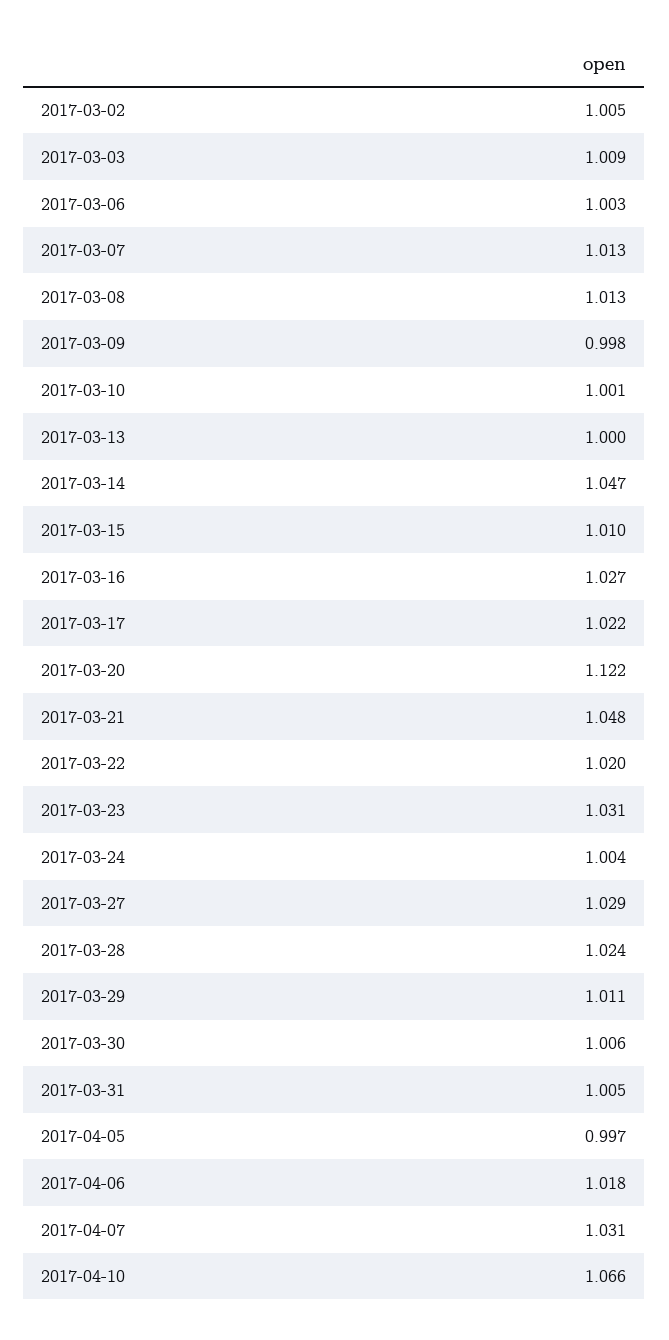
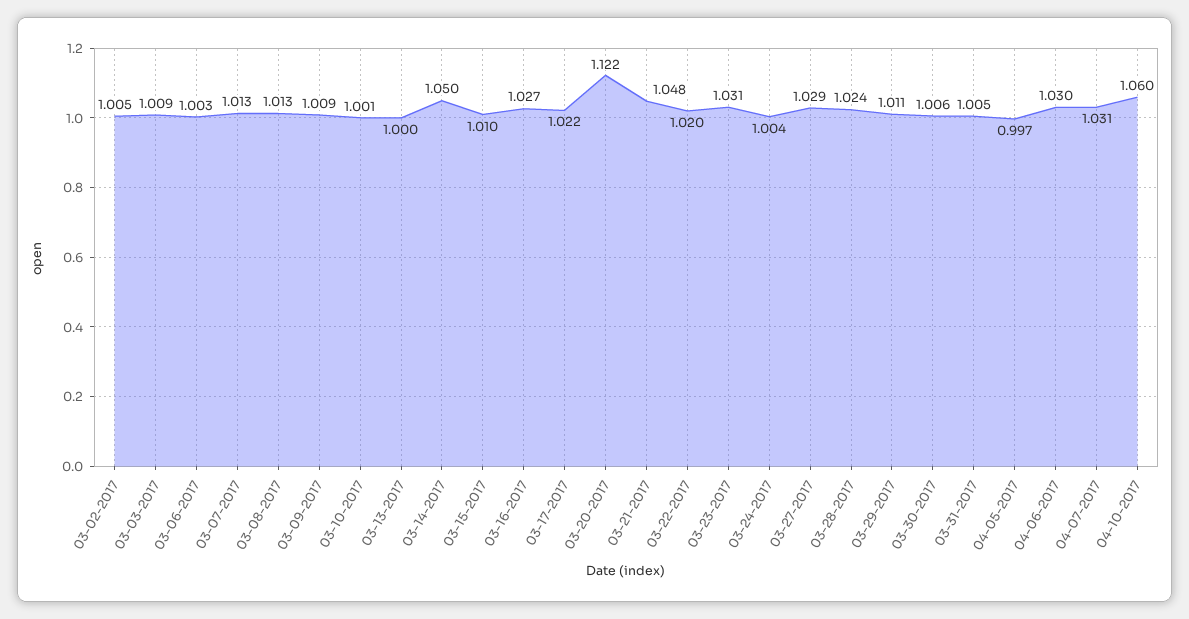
2017-03-09: 0.998 -> 1.009
2017-03-14: 1.047 -> 1.05
2017-04-06: 1.018 -> 1.03
2017-04-10: 1.066 -> 1.06

